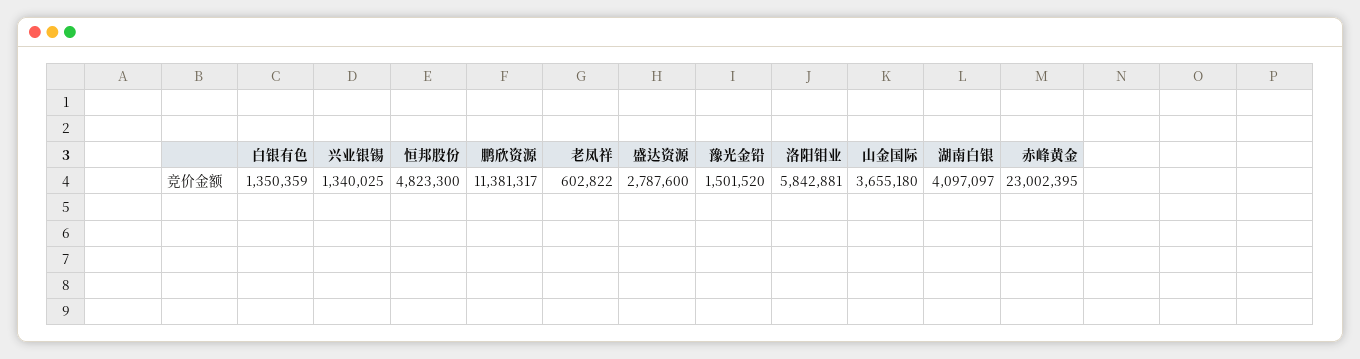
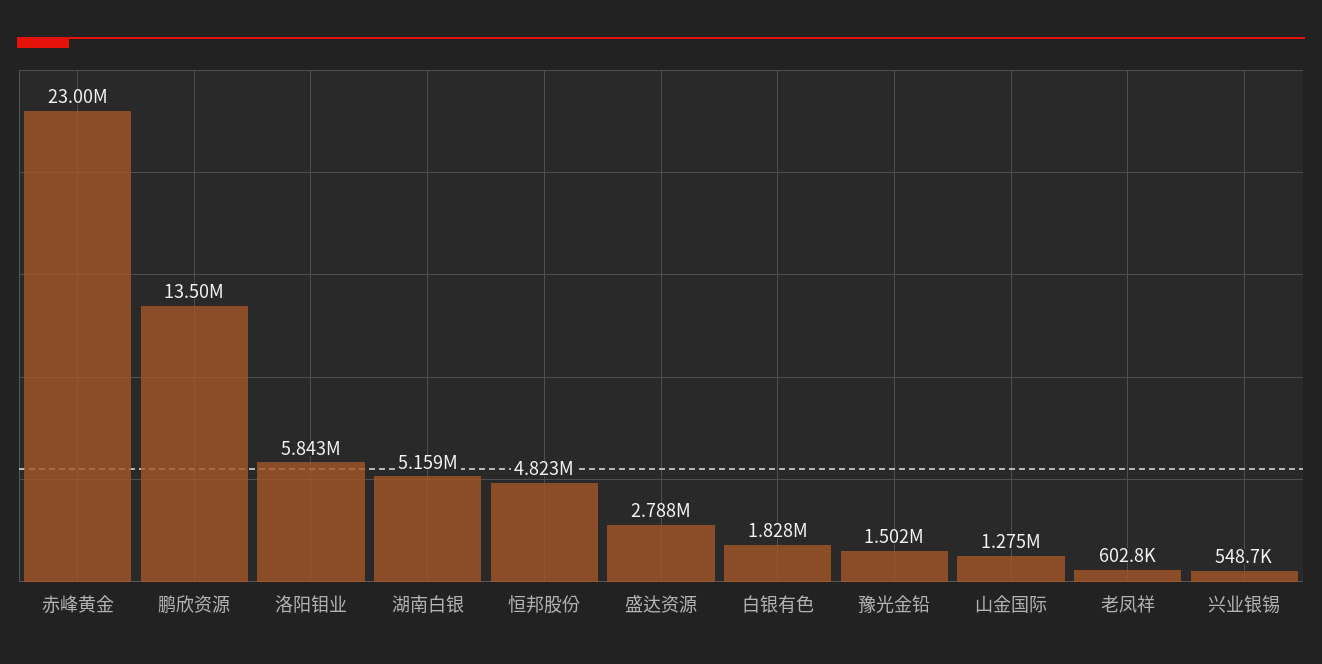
白银有色: 1350359 -> 1828000
兴业银锡: 1340025 -> 548700
鹏欣资源: 11381317 -> 13500000
山金国际: 3655180 -> 1275000
湖南白银: 4097097 -> 5159000

